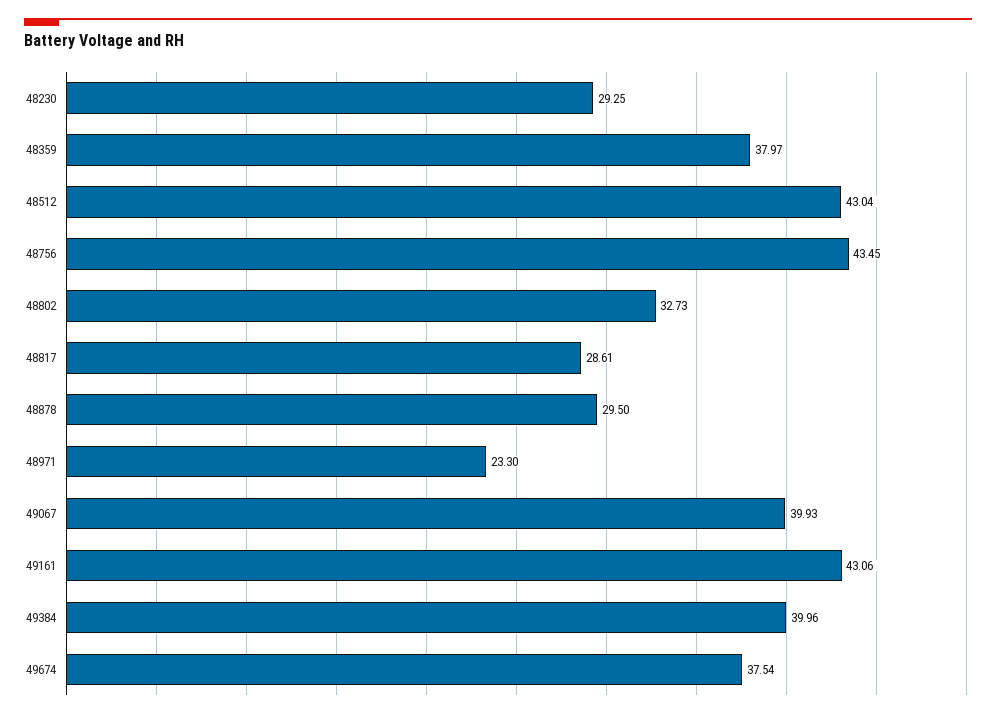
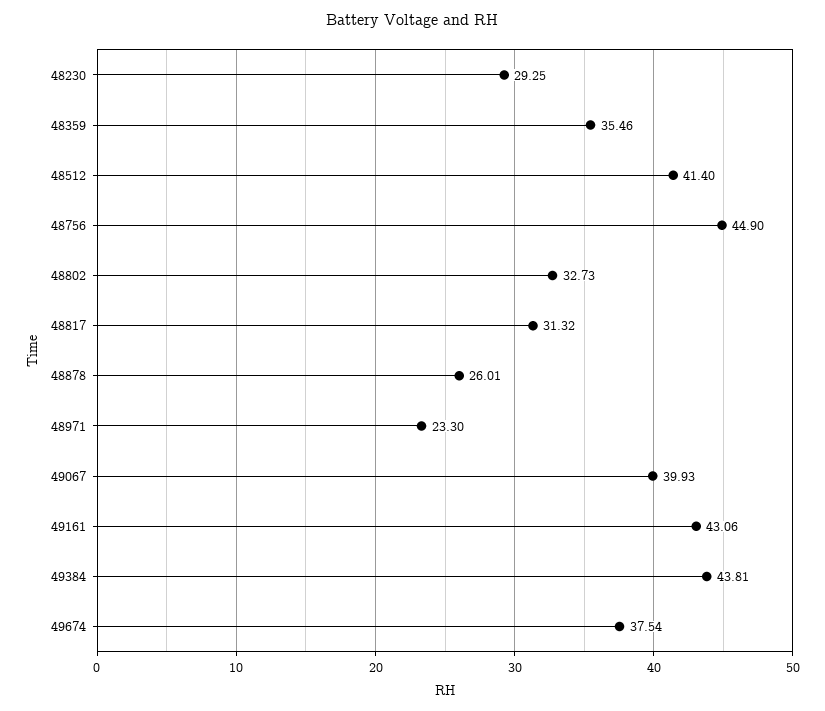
48359: 37.97 -> 35.46
48512: 43.04 -> 41.4
48756: 43.45 -> 44.9
48817: 28.61 -> 31.32
48878: 29.5 -> 26.01
49384: 39.96 -> 43.81

